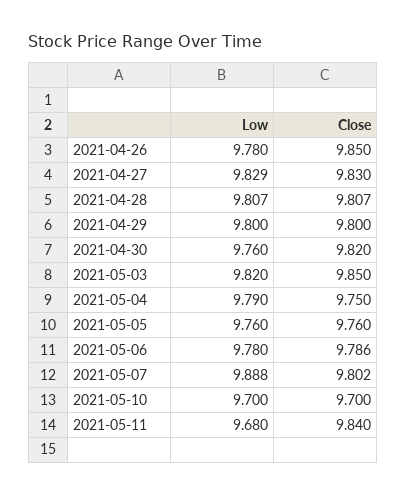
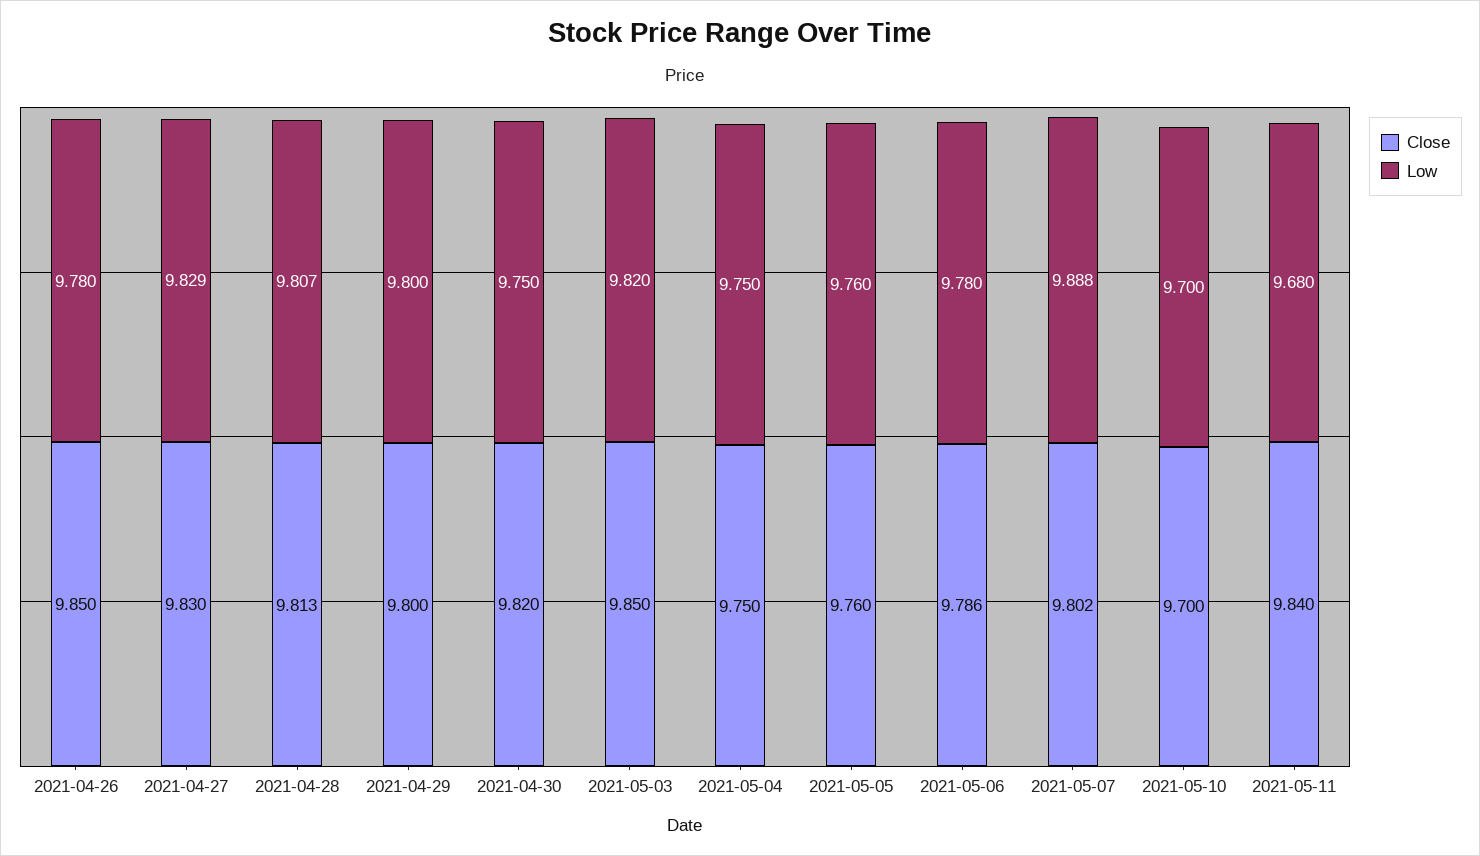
Close, 2021-04-28: 9.807 -> 9.813
Low, 2021-04-30: 9.76 -> 9.75
Low, 2021-05-04: 9.79 -> 9.75

